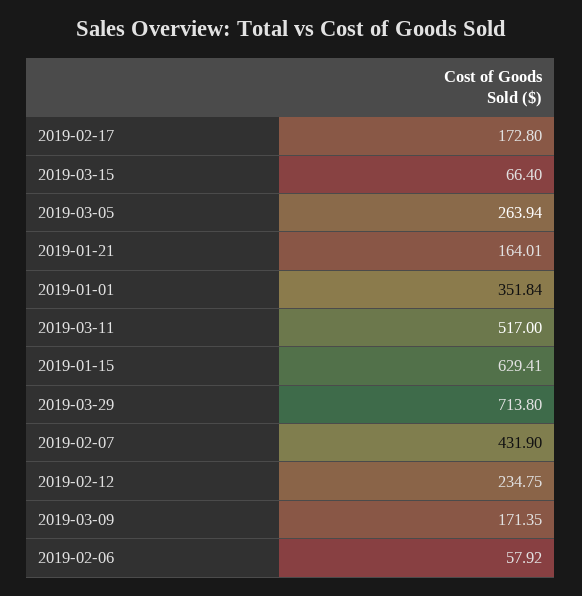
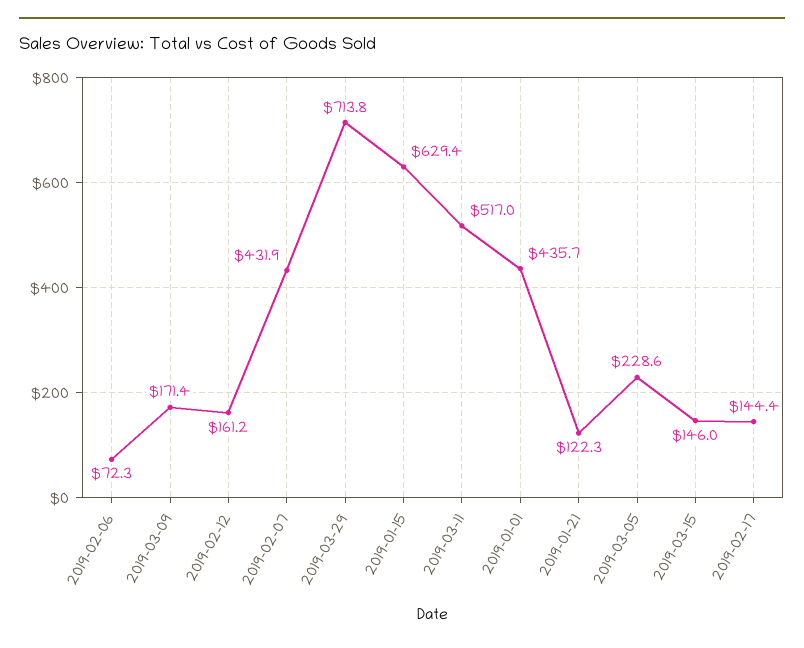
2019-02-17: 172.8 -> 144.4
2019-03-15: 66.4 -> 146
2019-03-05: 263.94 -> 228.6
2019-01-21: 164.01 -> 122.3
2019-01-01: 351.84 -> 435.7
2019-02-12: 234.75 -> 161.2
2019-02-06: 57.92 -> 72.3

